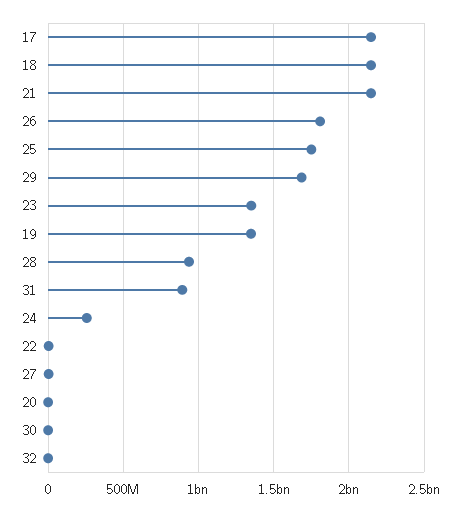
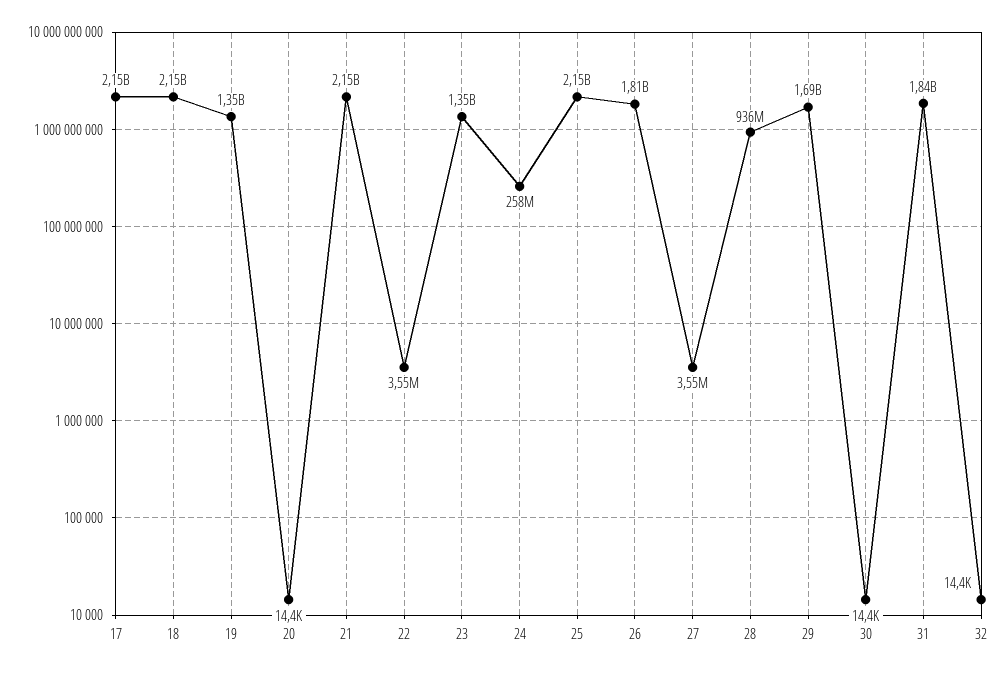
25: 1750000000 -> 2150000000
31: 900000000 -> 1840000000

